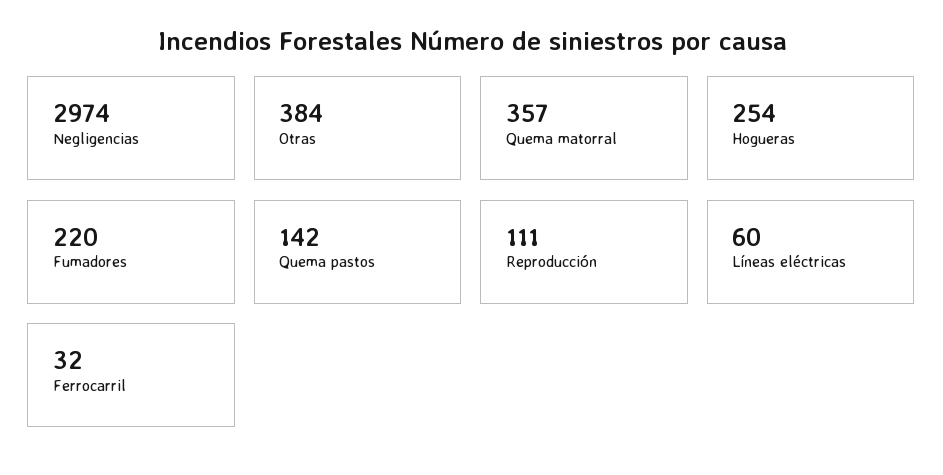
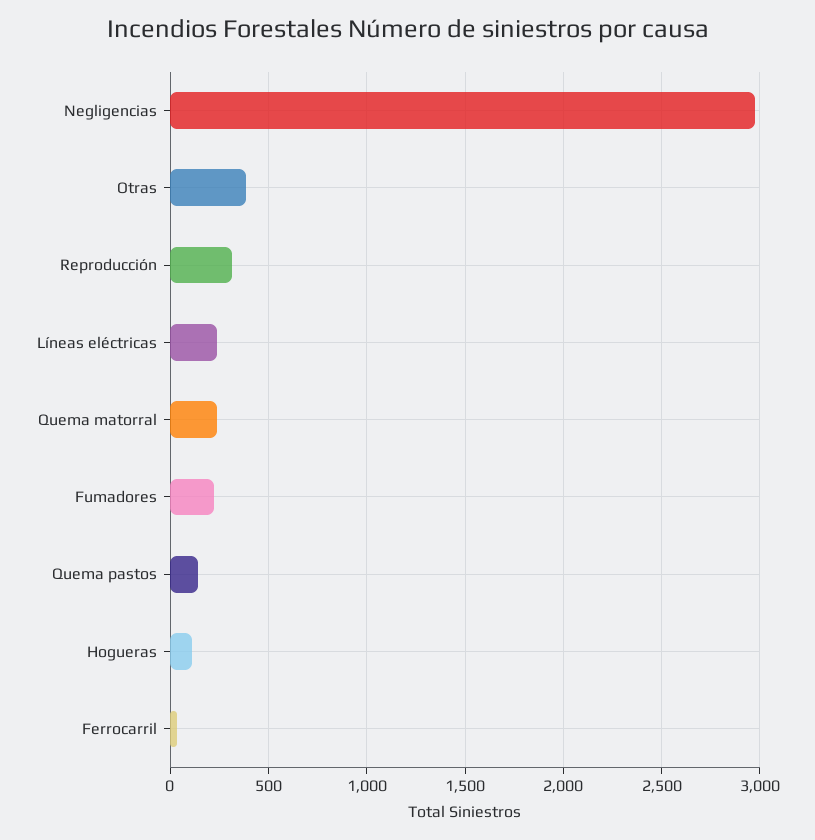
Quema matorral: 357 -> 250
Hogueras: 254 -> 100
Reproducción: 111 -> 300
Líneas eléctricas: 60 -> 250

